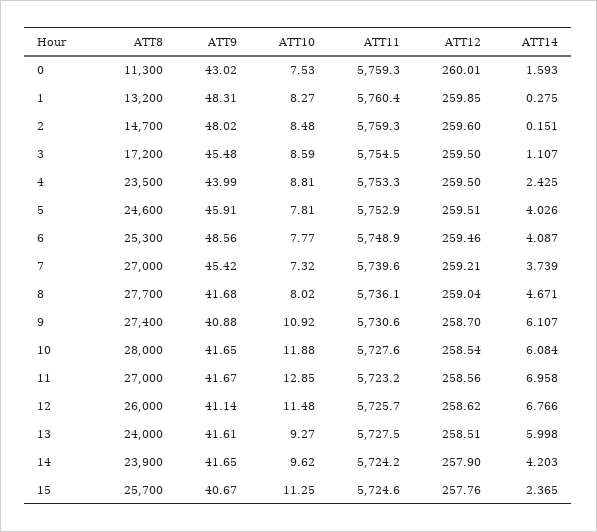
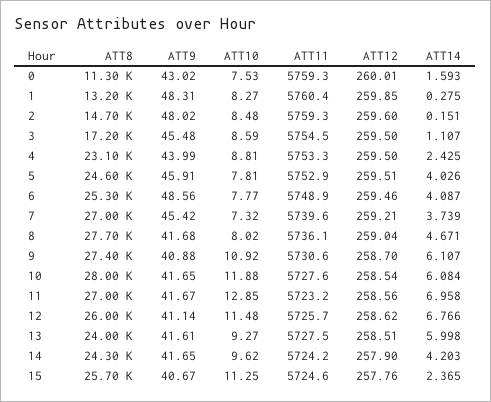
ATT8, 4: 23500 -> 23100
ATT8, 14: 23900 -> 24300

